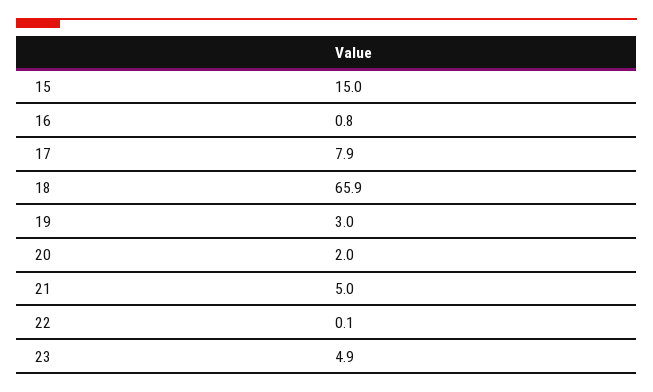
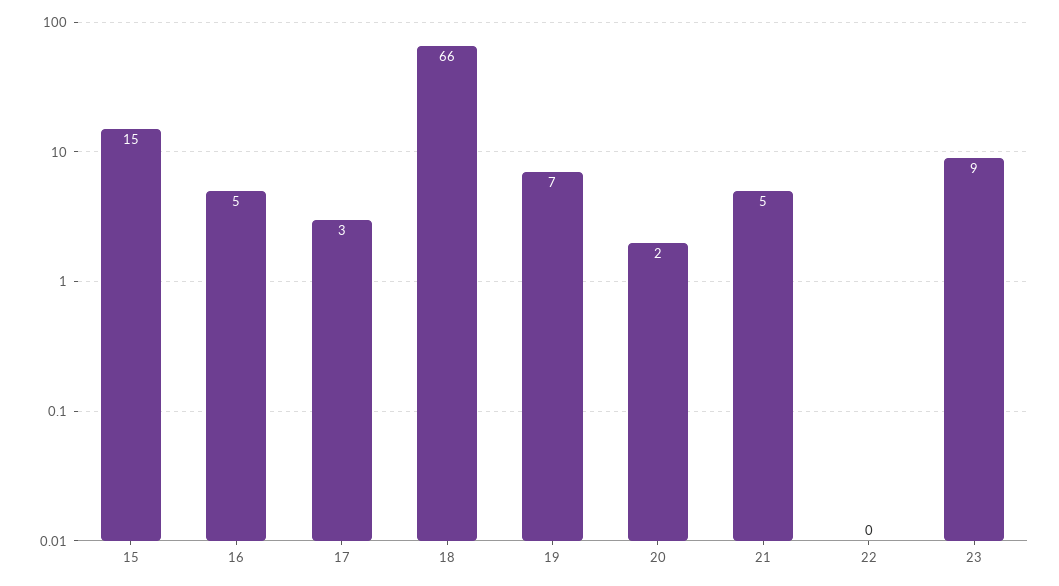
16: 0.8 -> 5
17: 7.9 -> 3
19: 3 -> 7
23: 4.9 -> 9

